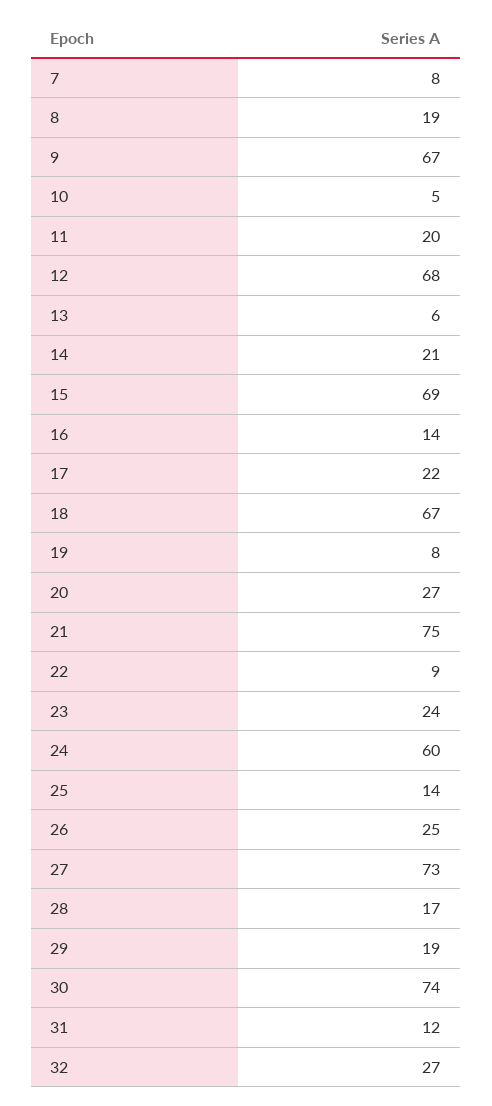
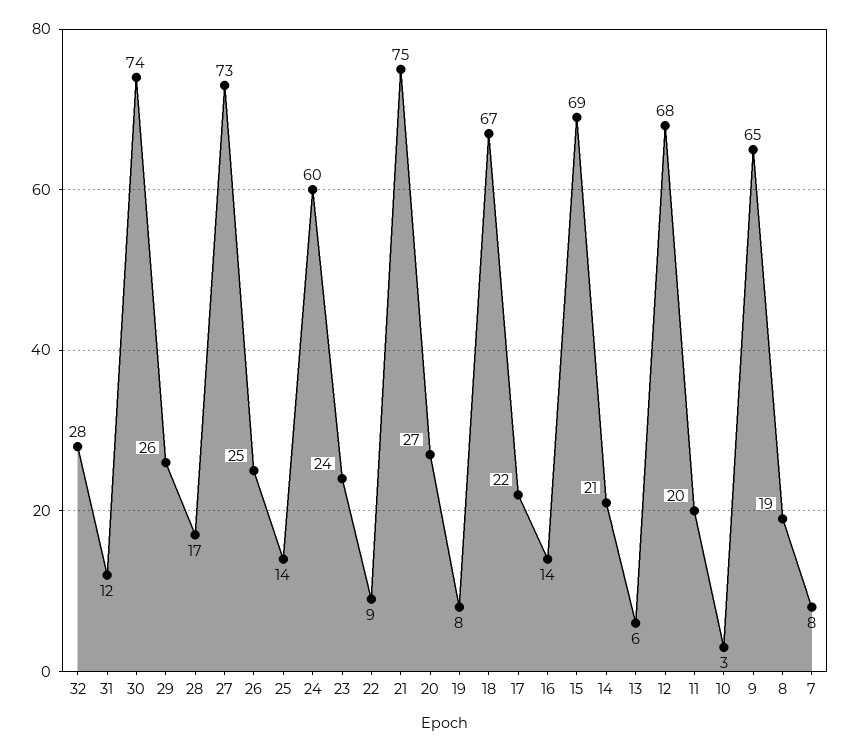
9: 67 -> 65
10: 5 -> 3
29: 19 -> 26
32: 27 -> 28

